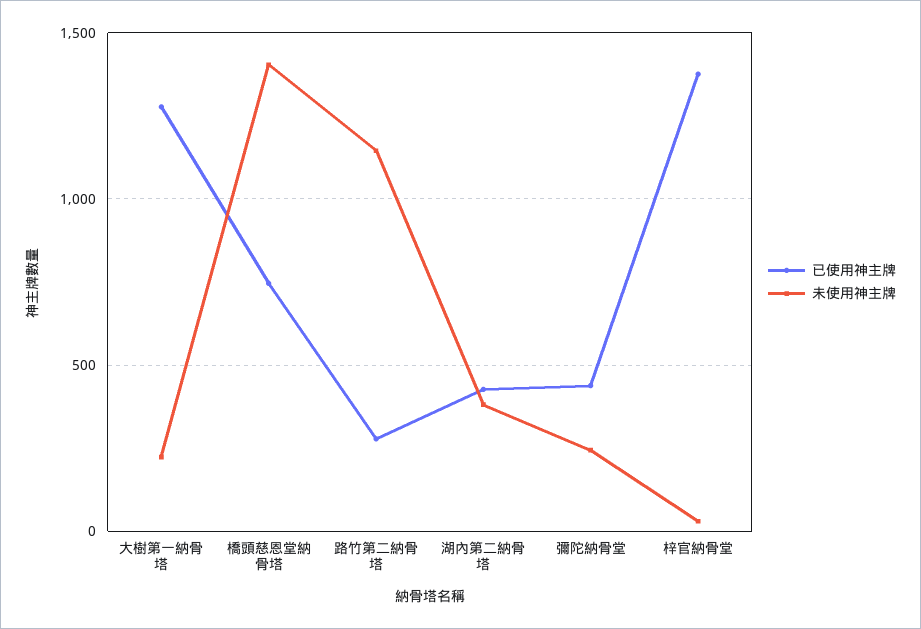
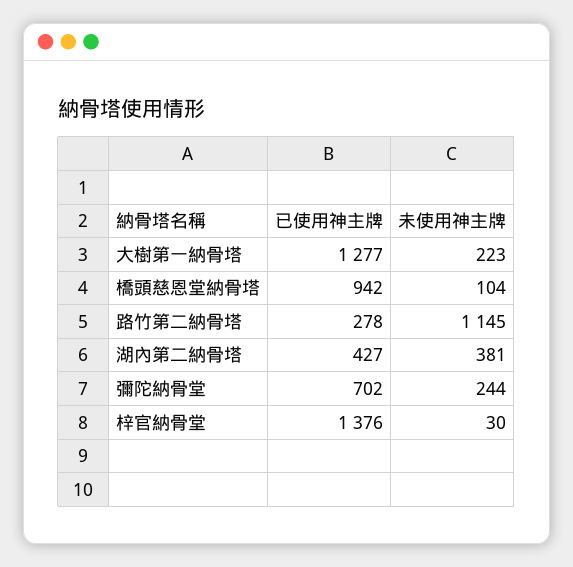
已使用神主牌, 橋頭慈恩堂納骨塔: 750 -> 942
未使用神主牌, 橋頭慈恩堂納骨塔: 1400 -> 104
已使用神主牌, 彌陀納骨堂: 450 -> 702

